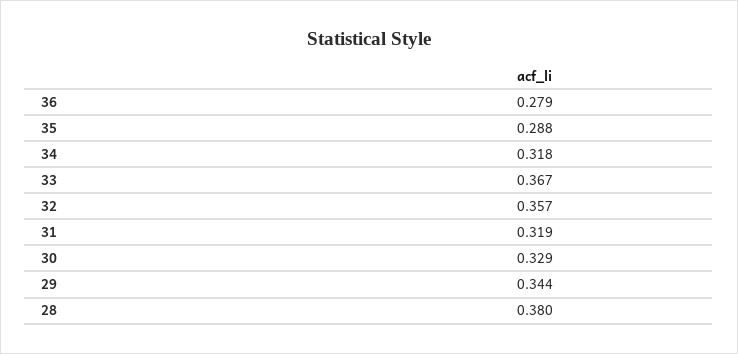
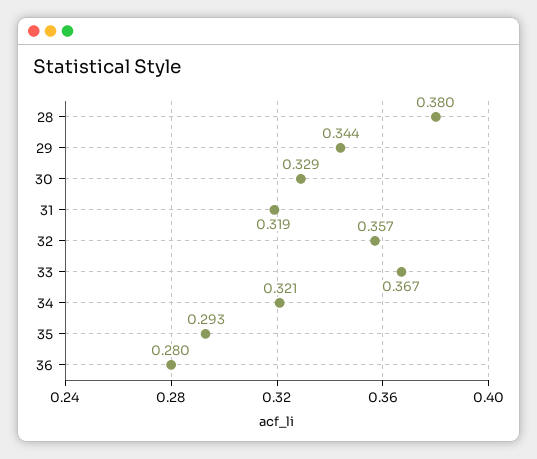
36: 0.279 -> 0.28
35: 0.288 -> 0.293
34: 0.318 -> 0.321

